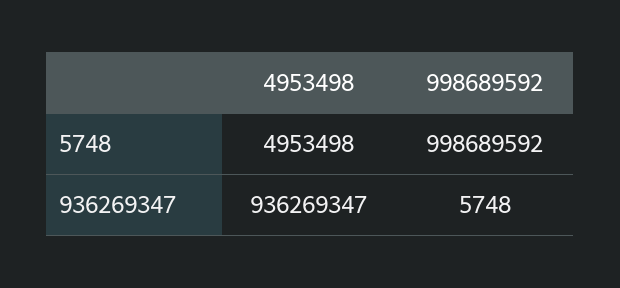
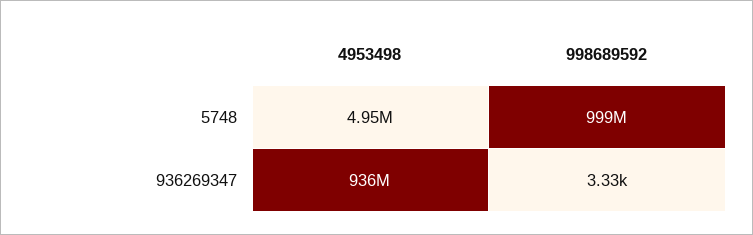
998689592, 936269347: 5748 -> 3330

